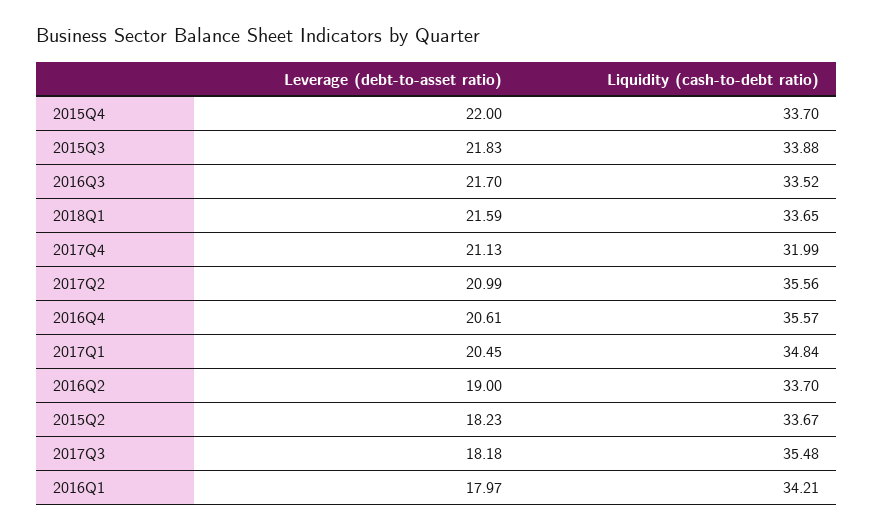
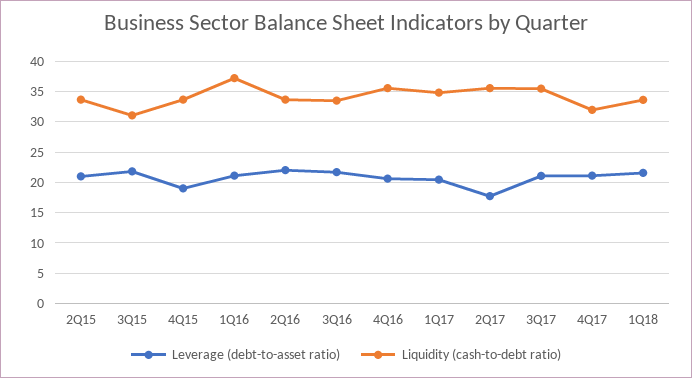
Leverage (debt-to-asset ratio), 2015Q4: 22 -> 19
Liquidity (cash-to-debt ratio), 2015Q3: 33.88 -> 31
Leverage (debt-to-asset ratio), 2017Q2: 20.99 -> 18
Leverage (debt-to-asset ratio), 2016Q2: 19 -> 22
Leverage (debt-to-asset ratio), 2015Q2: 18.23 -> 21
Leverage (debt-to-asset ratio), 2017Q3: 18.18 -> 21
Leverage (debt-to-asset ratio), 2016Q1: 17.97 -> 21
Liquidity (cash-to-debt ratio), 2016Q1: 34.21 -> 37

